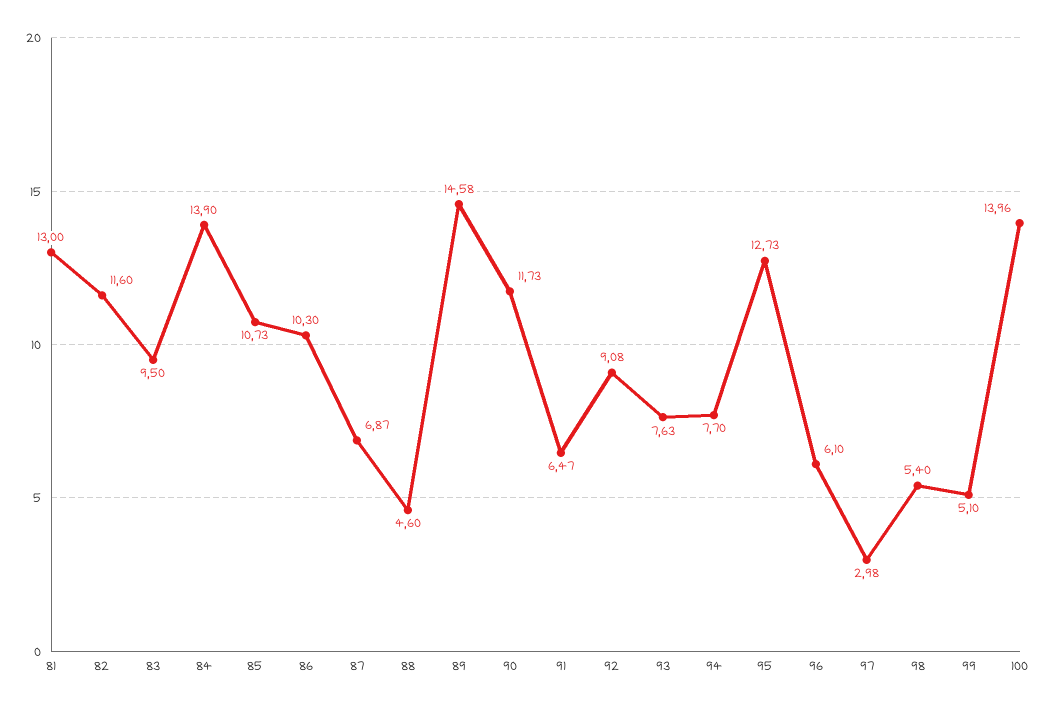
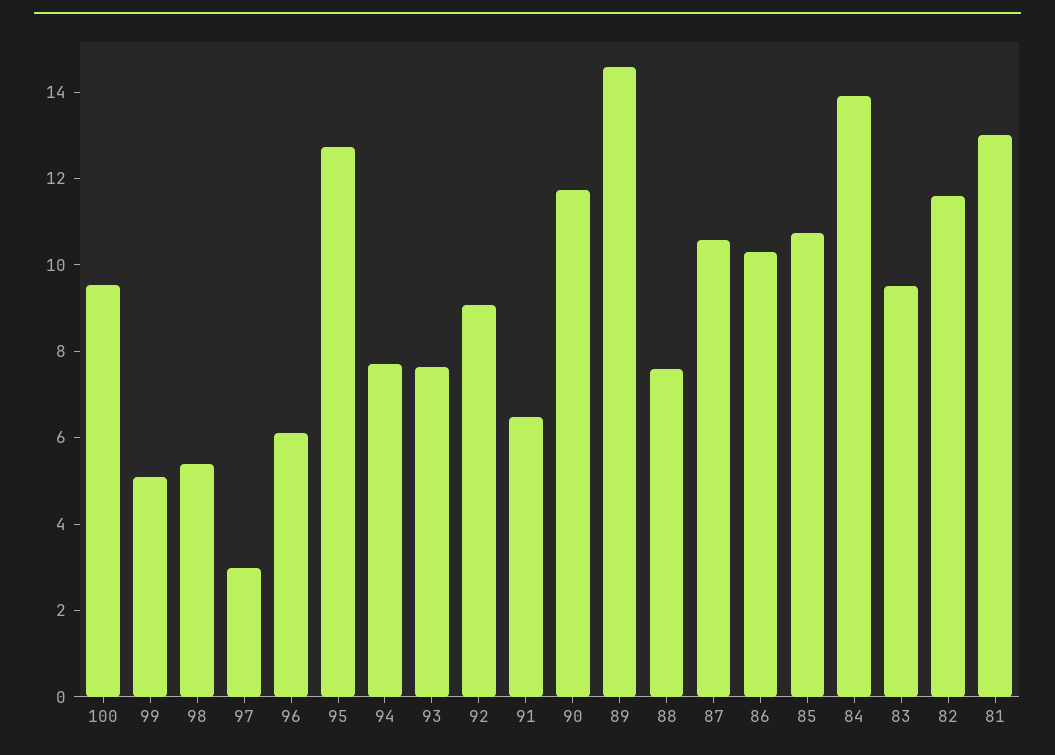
87: 6.87 -> 10.5
88: 4.6 -> 7.5
100: 13.96 -> 9.5

